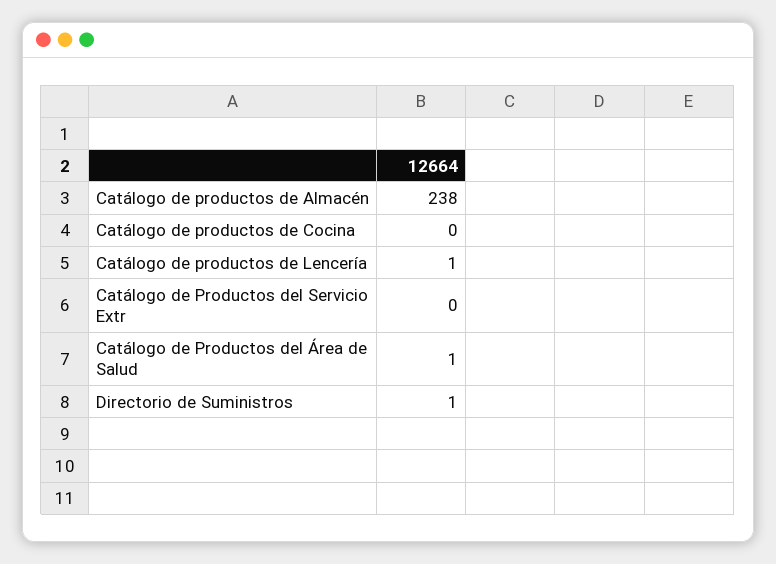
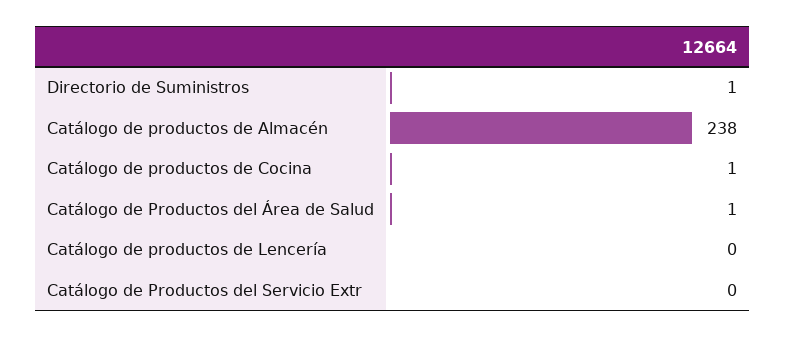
Catálogo de productos de Cocina: 0 -> 1
Catálogo de productos de Lencería: 1 -> 0

